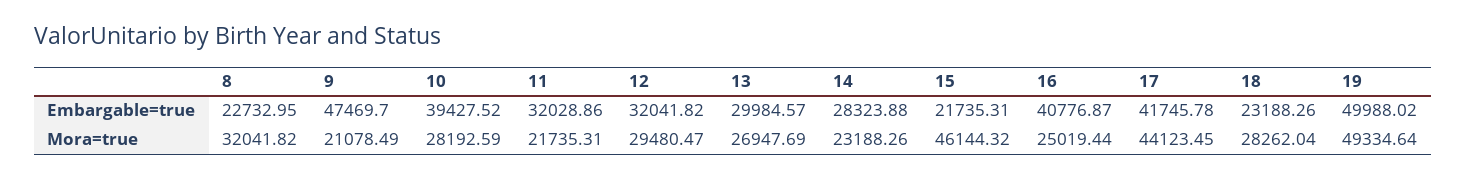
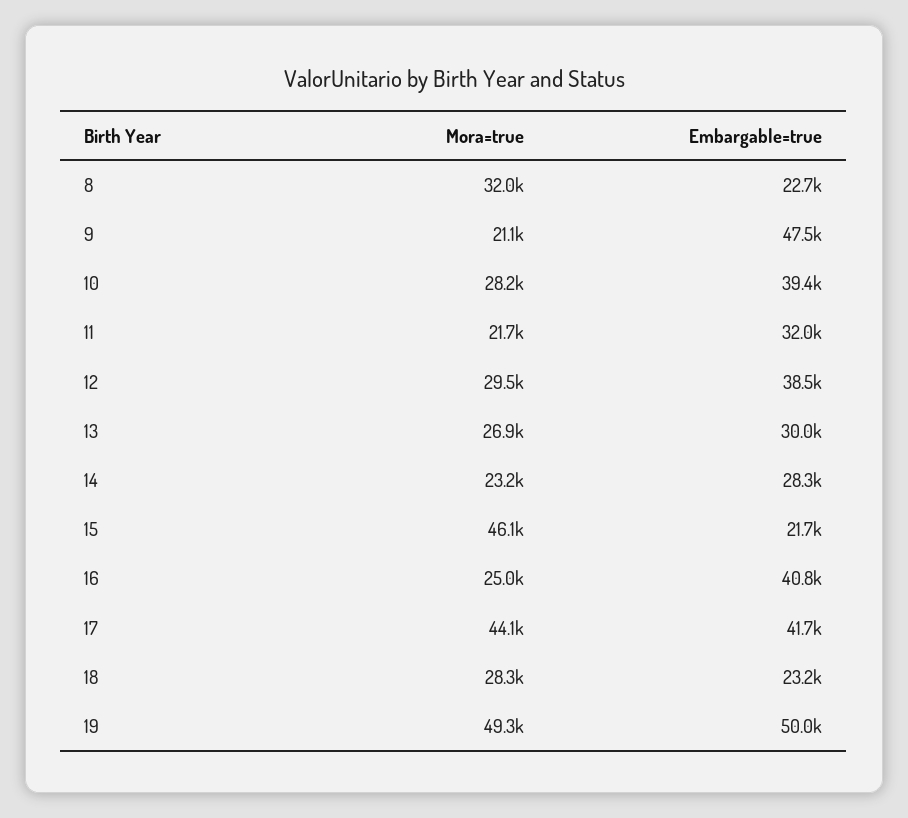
12, Embargable=true: 32041.82 -> 38500

